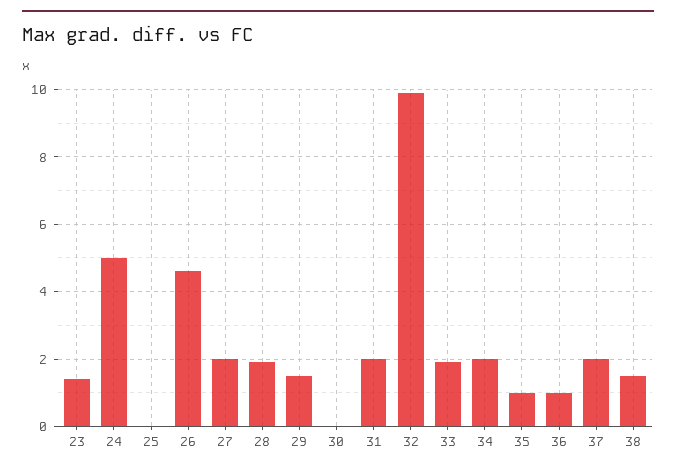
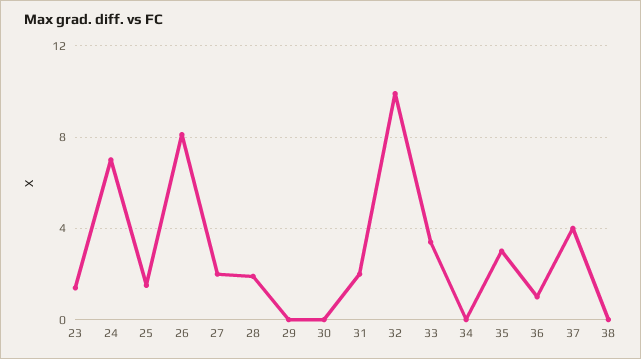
24: 5 -> 7
25: 0 -> 1.5
26: 4.5 -> 8
29: 1.5 -> 0
33: 2 -> 3.5
34: 2 -> 0
35: 1 -> 3
37: 2 -> 4
38: 1.5 -> 0

